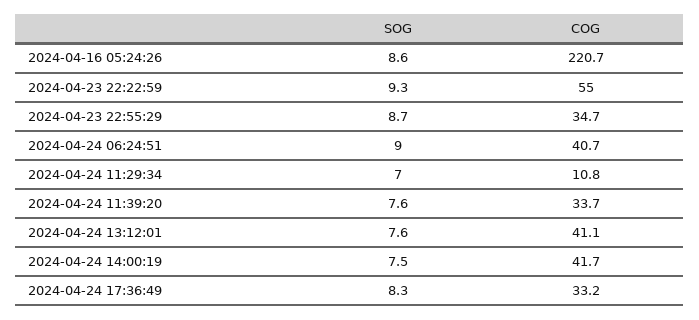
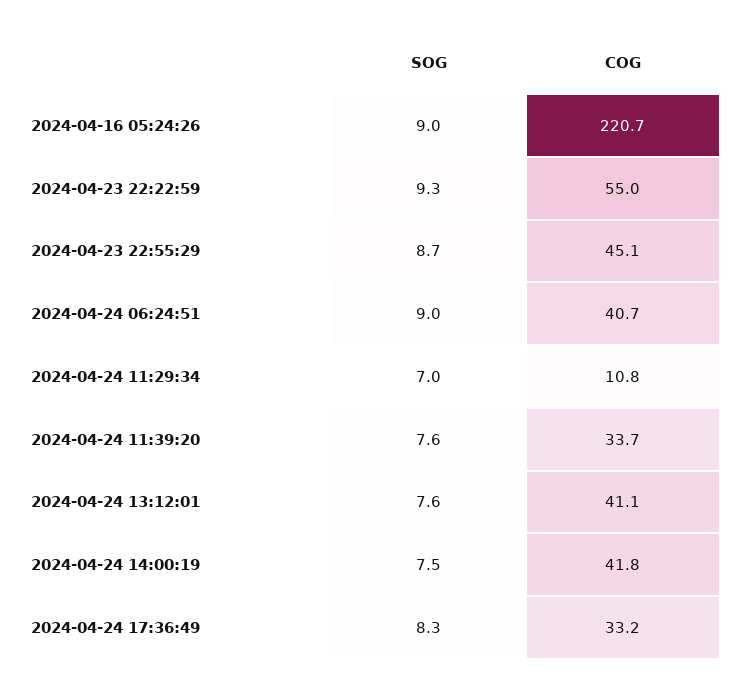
SOG, 2024-04-16 05:24:26: 8.6 -> 9
COG, 2024-04-23 22:55:29: 34.7 -> 45.1
COG, 2024-04-24 14:00:19: 41.7 -> 41.8

